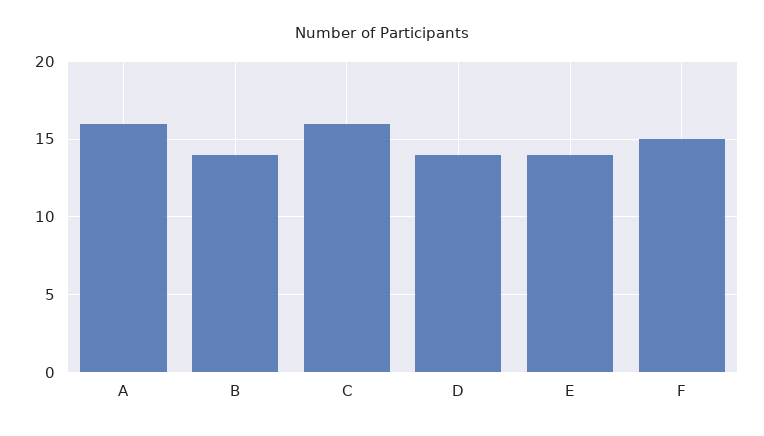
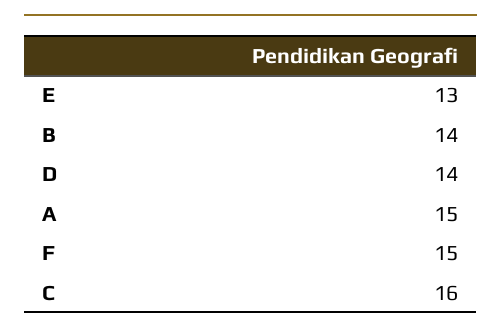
A: 16 -> 15
E: 14 -> 13

